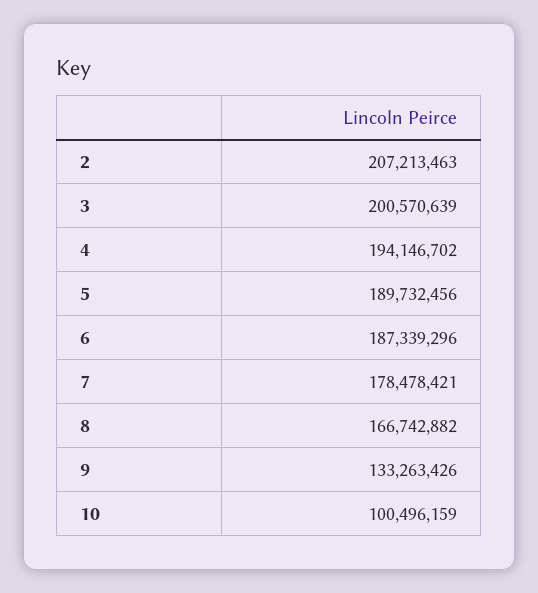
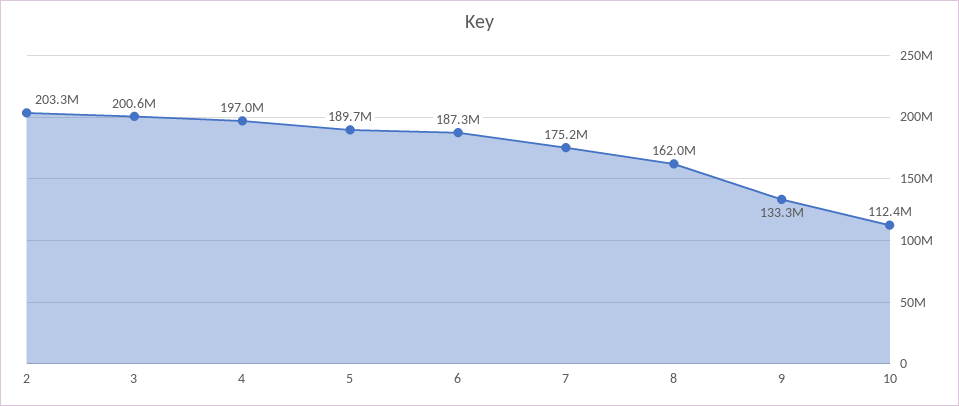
2: 207213463 -> 203300000
4: 194146702 -> 197000000
7: 178478421 -> 175200000
8: 166742882 -> 162000000
10: 100496159 -> 112400000

